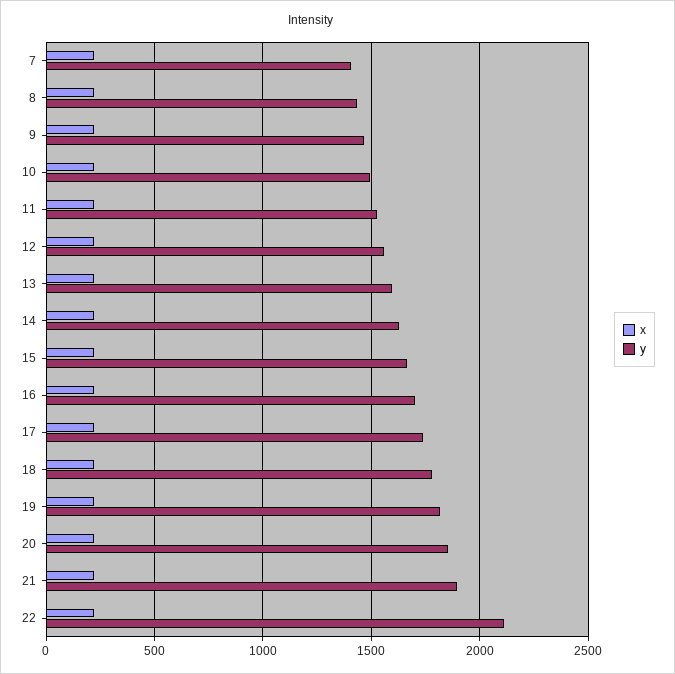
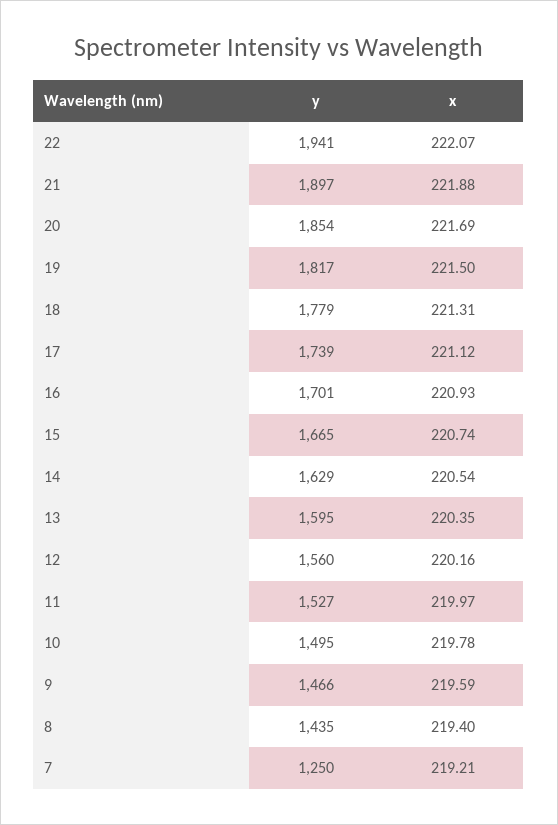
y, 7: 1400 -> 1250
y, 22: 2100 -> 1941

